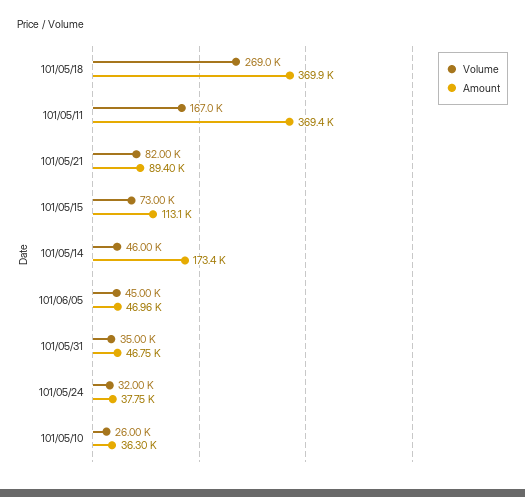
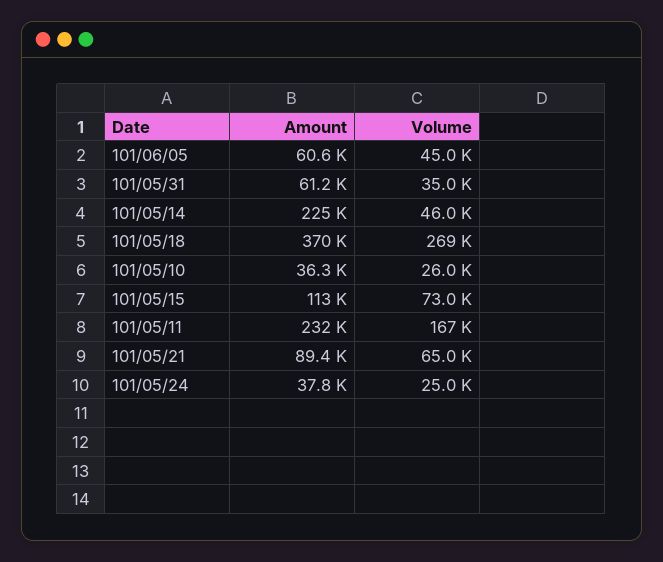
Amount, 101/05/11: 369400 -> 232000
Volume, 101/05/21: 82000 -> 65000
Amount, 101/05/14: 173400 -> 225000
Amount, 101/06/05: 46960 -> 60600
Amount, 101/05/31: 46750 -> 61200
Volume, 101/05/24: 32000 -> 25000

